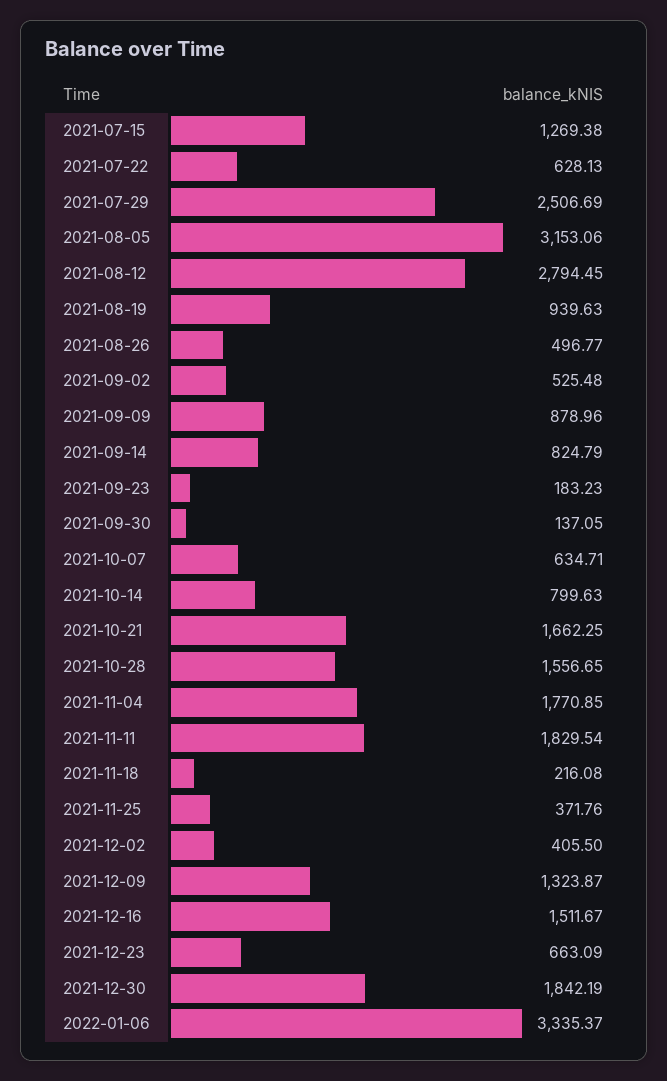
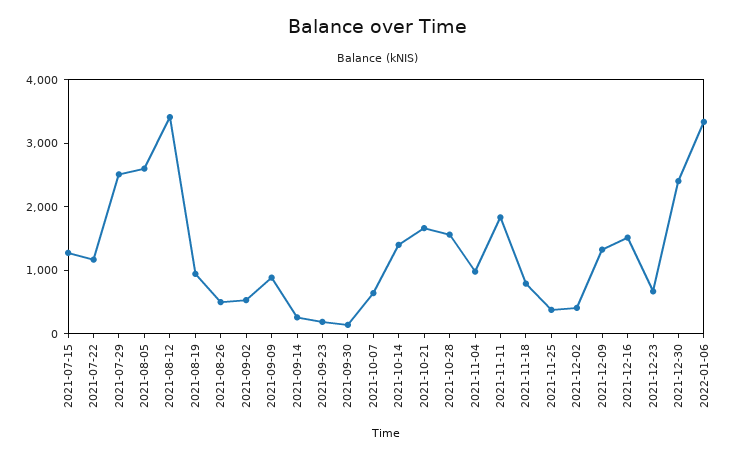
2021-07-22: 628.13 -> 1200
2021-08-05: 3153.06 -> 2600
2021-08-12: 2794.45 -> 3400
2021-09-14: 824.79 -> 200
2021-10-14: 799.63 -> 1400
2021-11-04: 1770.85 -> 1000
2021-11-18: 216.08 -> 800
2021-12-30: 1842.19 -> 2400

